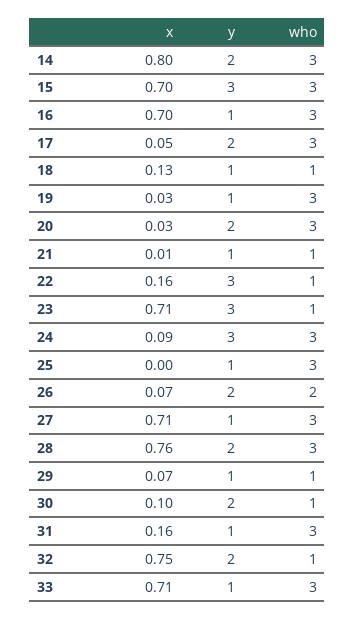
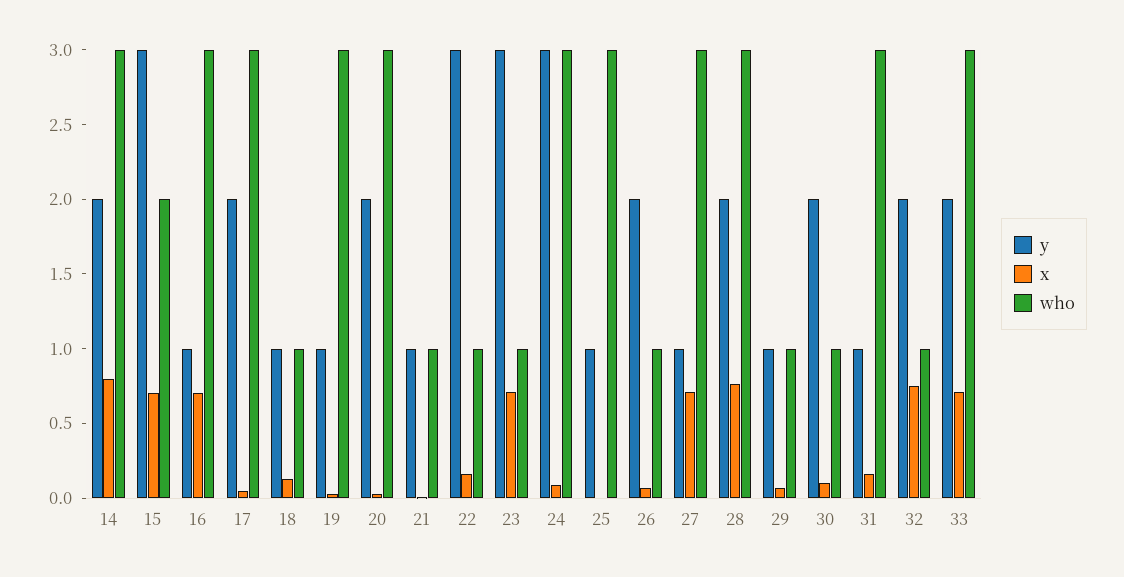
who, 15: 3 -> 2
who, 26: 2 -> 1
y, 33: 1 -> 2

